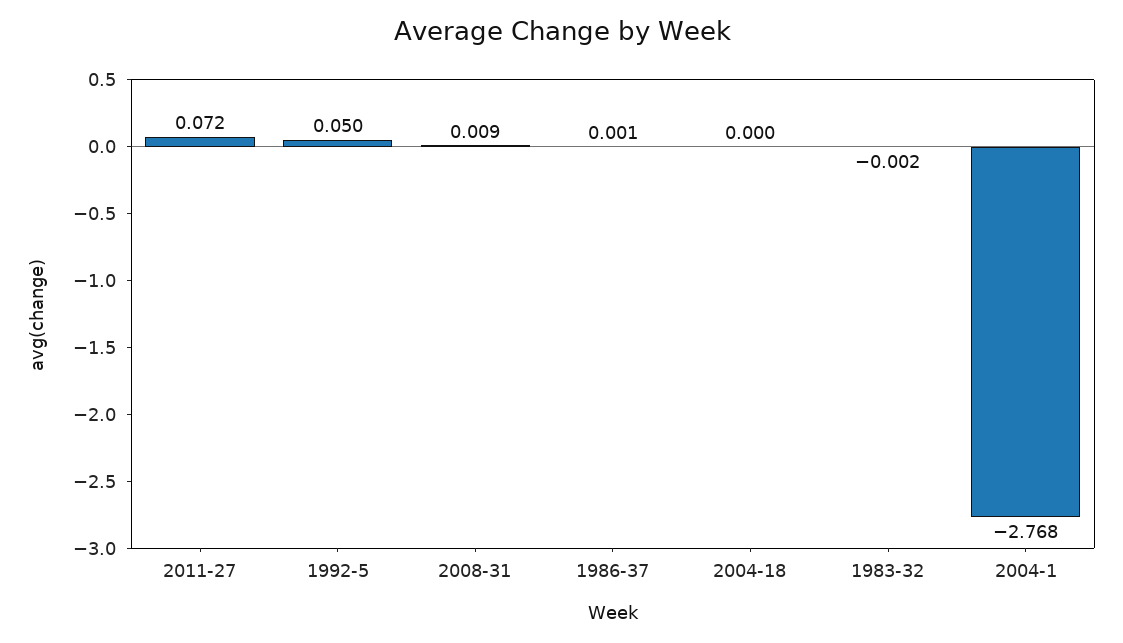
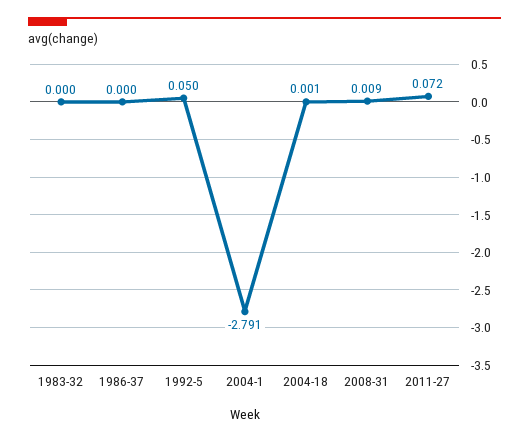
1986-37: 0.001 -> 0
2004-18: 0 -> 0.001
1983-32: -0.002 -> 0
2004-1: -2.768 -> -2.791

